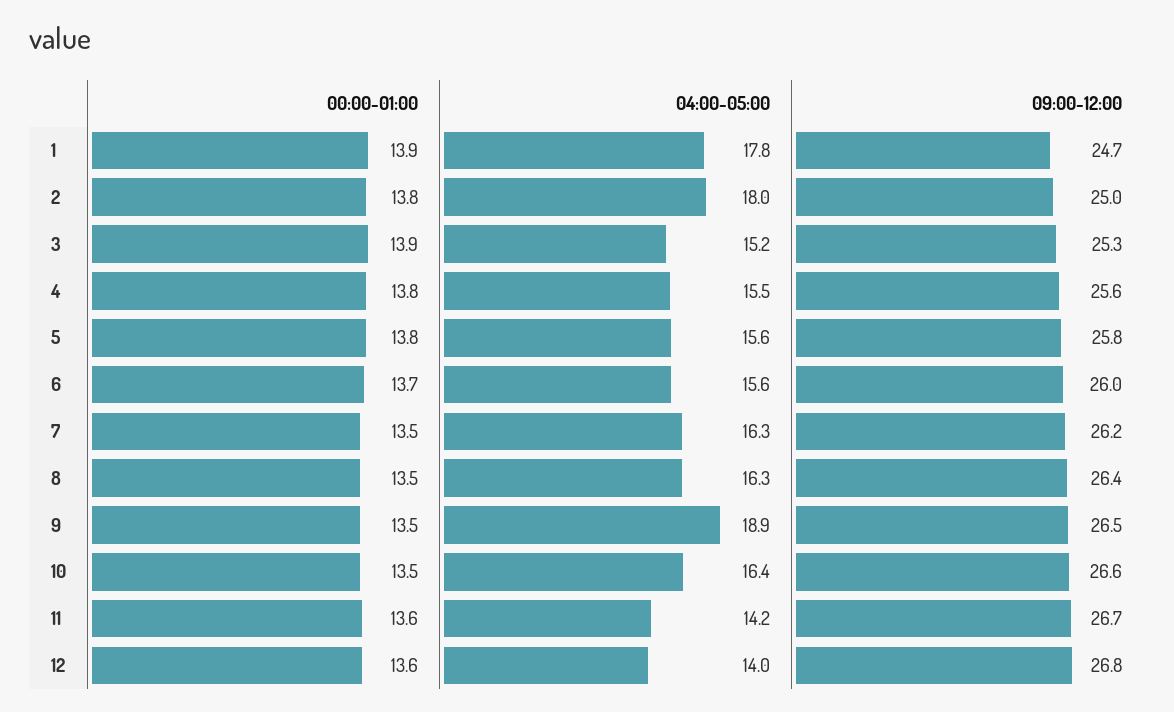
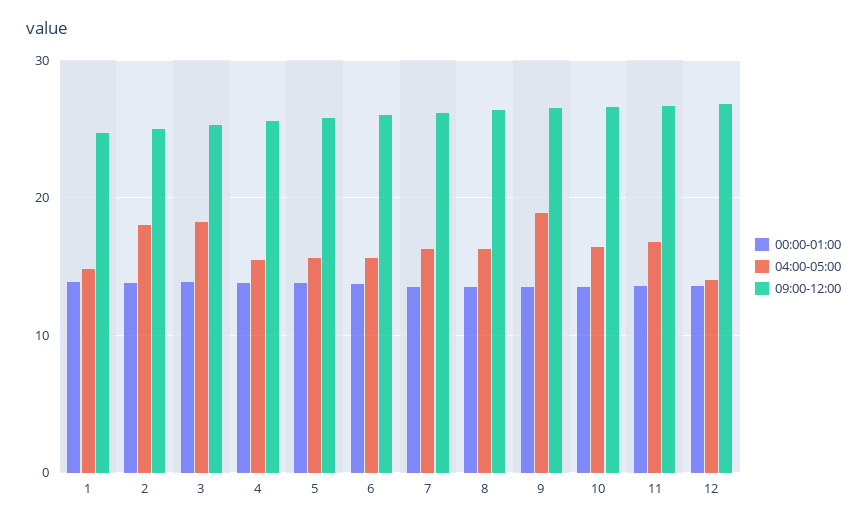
04:00-05:00, 1: 17.8 -> 15
04:00-05:00, 3: 15.2 -> 18
04:00-05:00, 11: 14.2 -> 17

